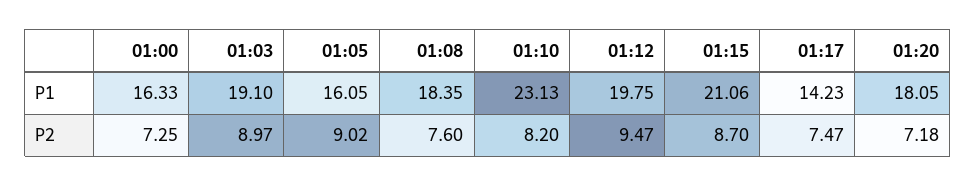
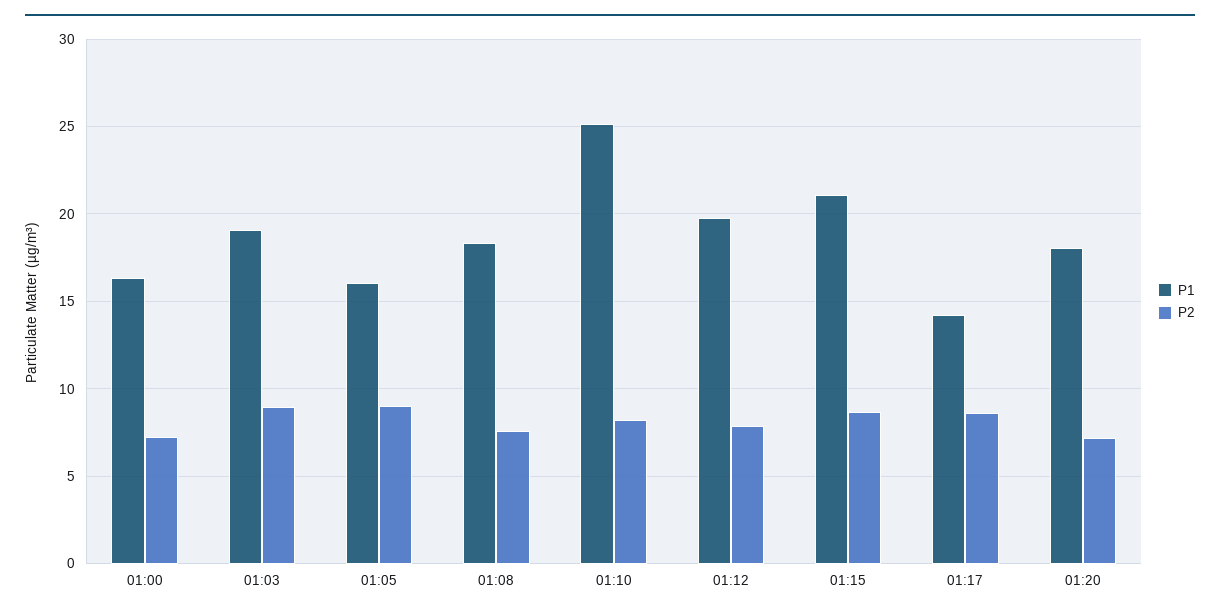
P1, 01:10: 23.13 -> 25
P2, 01:12: 9.47 -> 8
P2, 01:17: 7.47 -> 8.5

